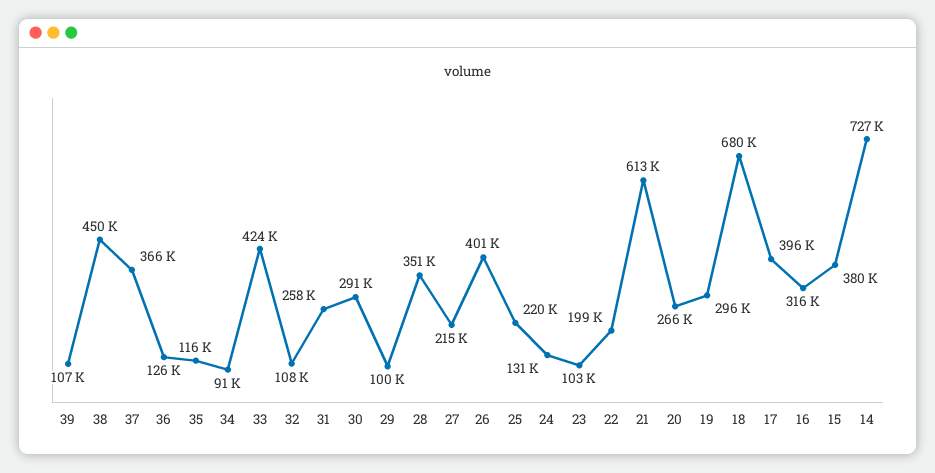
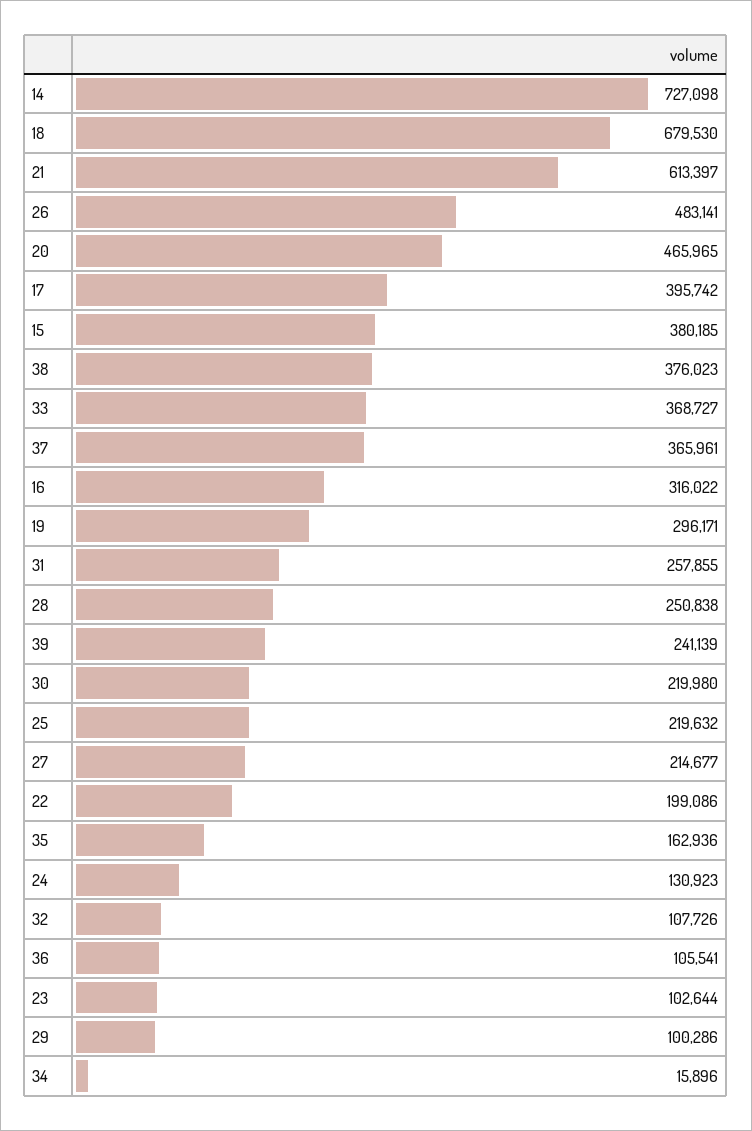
39: 107000 -> 241139
38: 450000 -> 376023
36: 126000 -> 105541
35: 116000 -> 162936
34: 91000 -> 15896
33: 424000 -> 368727
30: 291000 -> 219980
28: 351000 -> 250838
26: 401000 -> 483141
20: 266000 -> 465965

